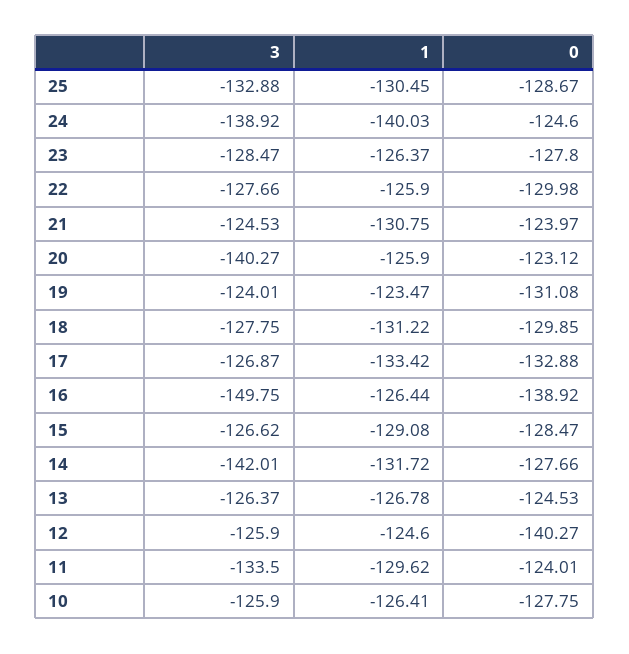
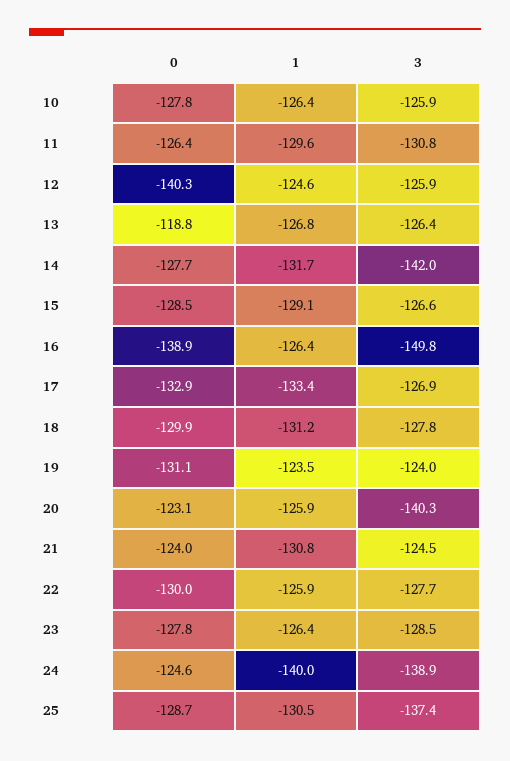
3, 25: -132.88 -> -137.4
0, 13: -124.53 -> -118.8
3, 11: -133.5 -> -130.8
0, 11: -124.01 -> -126.4

